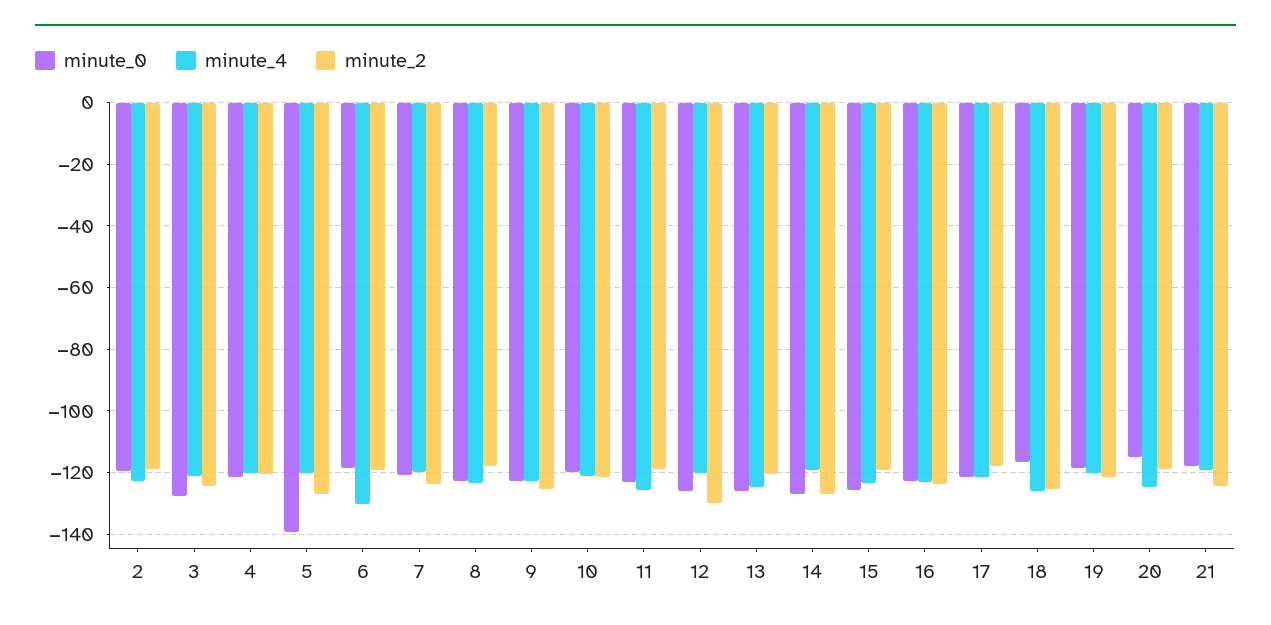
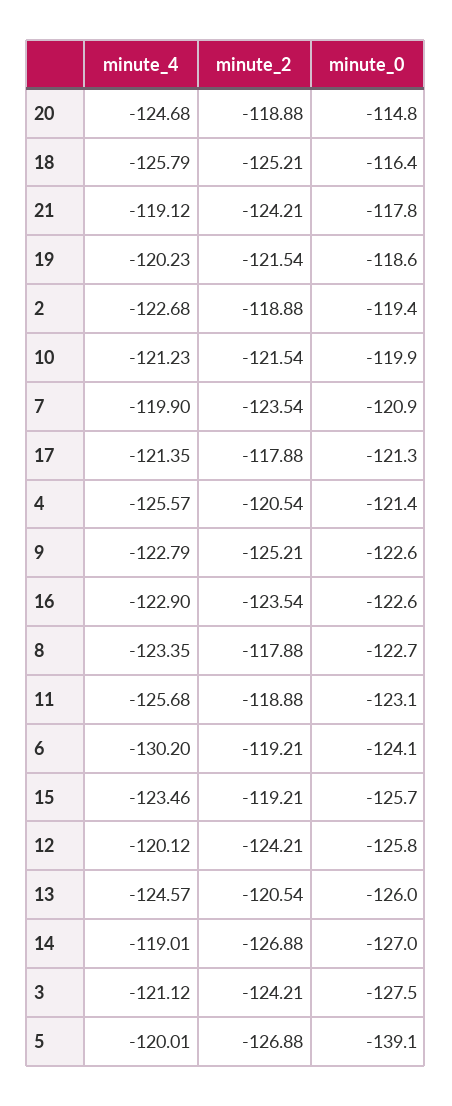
minute_4, 4: -120 -> -125.57
minute_0, 6: -118 -> -124.1
minute_2, 12: -130 -> -124.21

